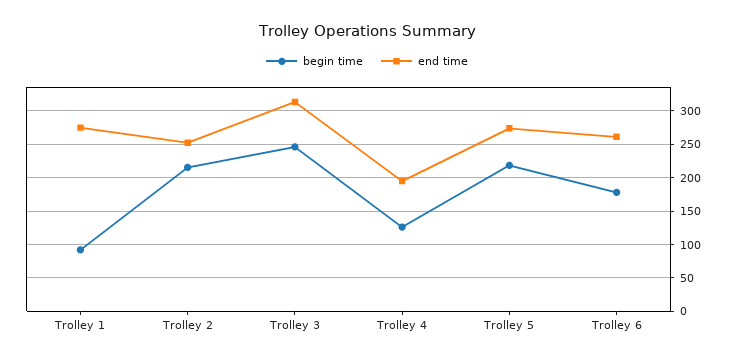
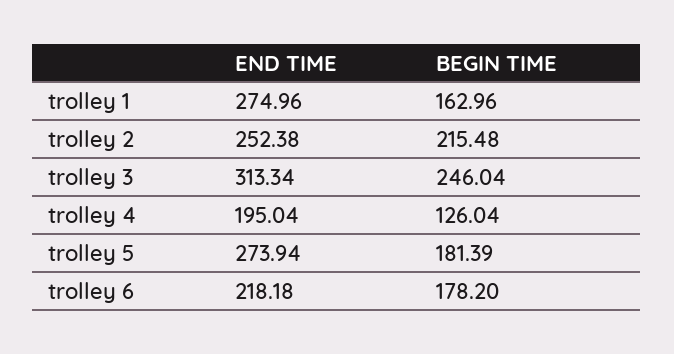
begin time, Trolley 1: 90 -> 162.96
begin time, Trolley 5: 220 -> 181.39
end time, Trolley 6: 260 -> 218.18

